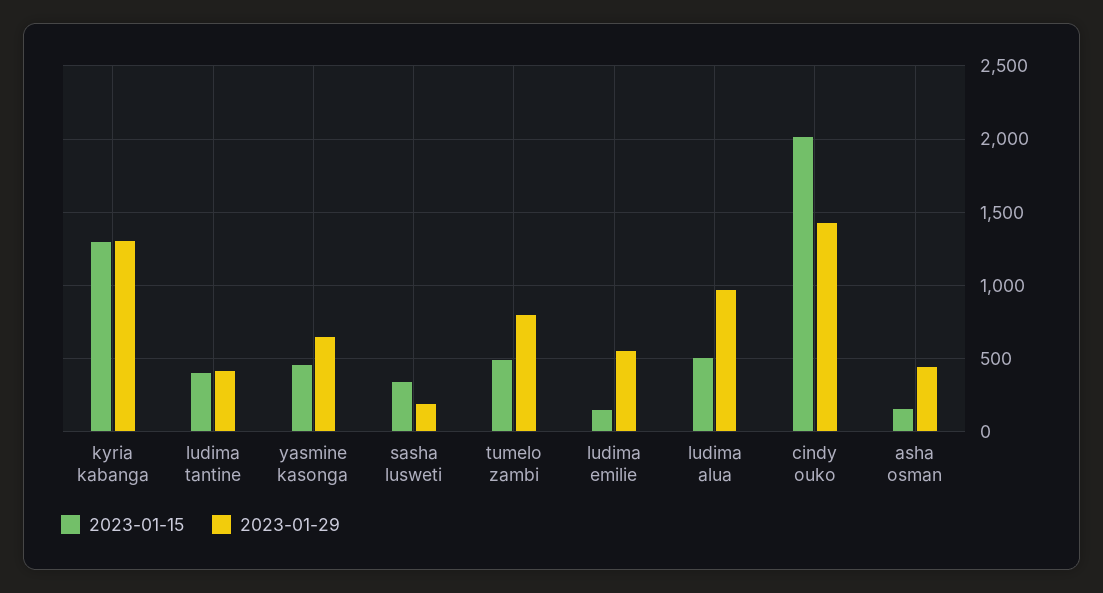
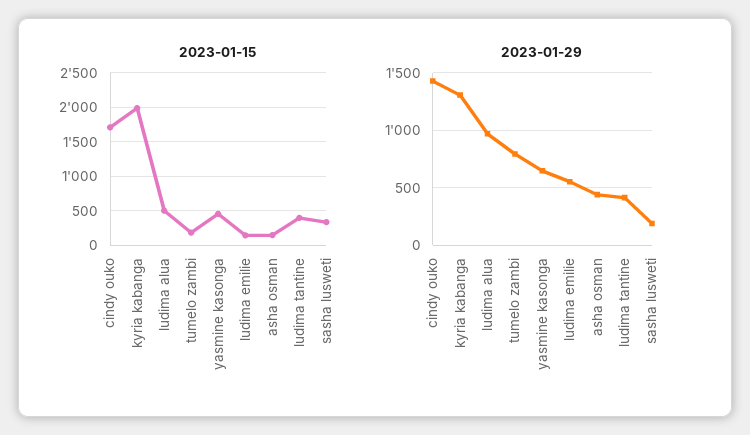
2023-01-15, kyria kabanga: 1300 -> 2000
2023-01-15, tumelo zambi: 500 -> 200
2023-01-15, cindy ouko: 2000 -> 1700

